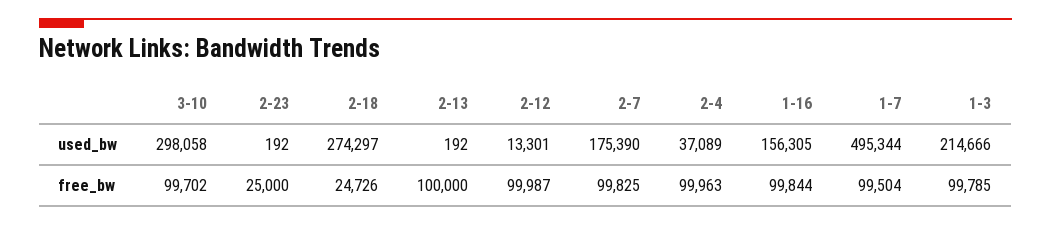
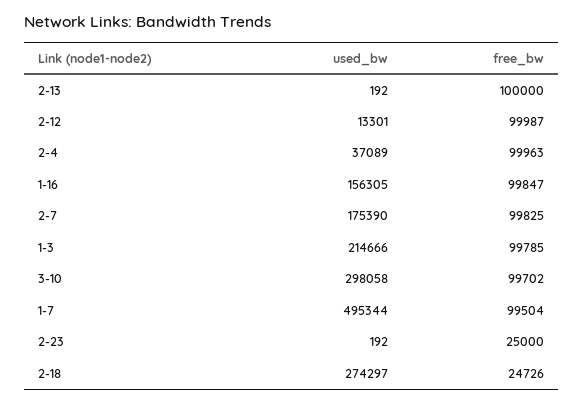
1-16, free_bw: 99844 -> 99847

